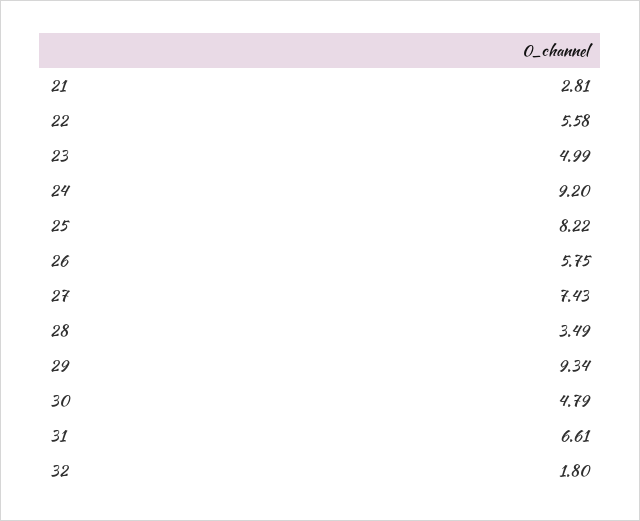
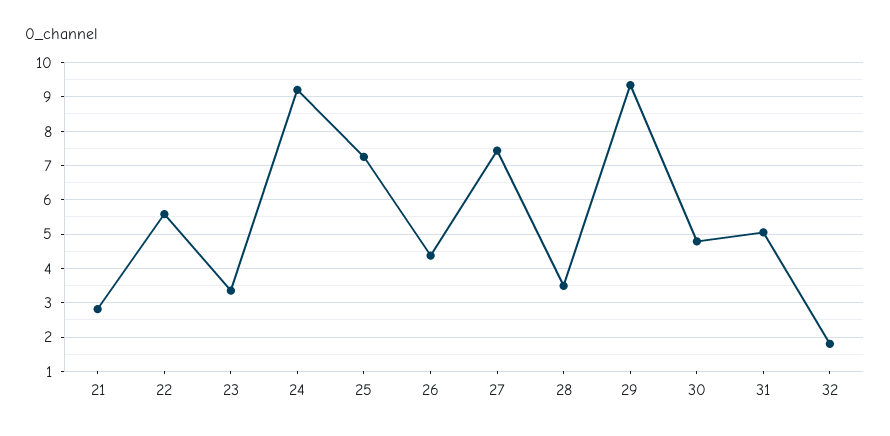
23: 4.99 -> 3.4
25: 8.22 -> 7.2
26: 5.75 -> 4.4
31: 6.61 -> 5

